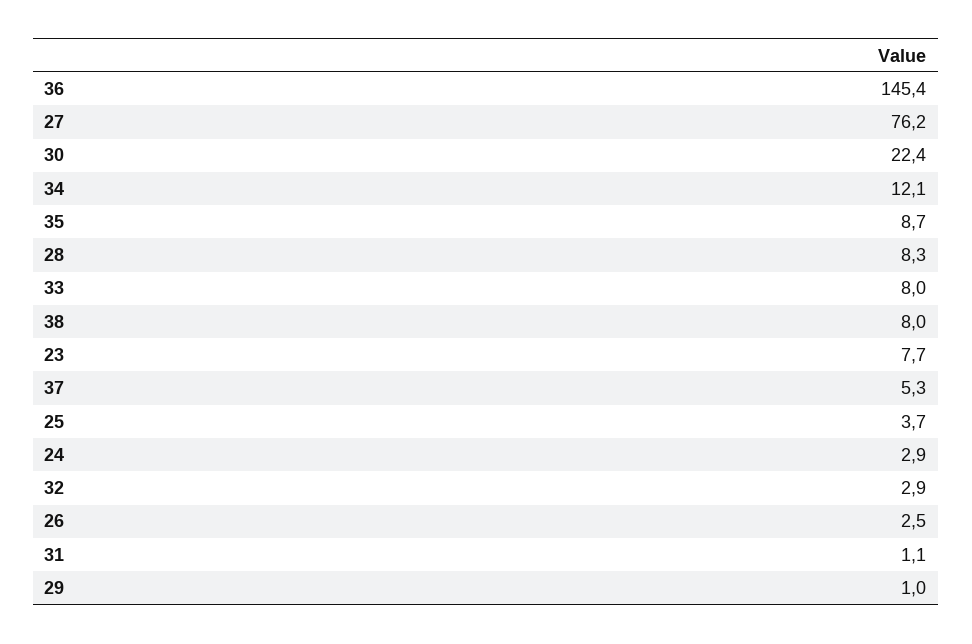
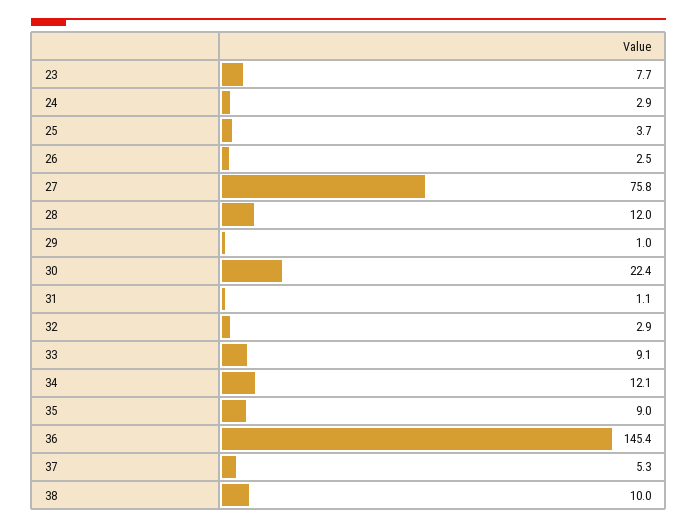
27: 76.2 -> 75.8
35: 8.7 -> 9
28: 8.3 -> 12
33: 8 -> 9.1
38: 8 -> 10

